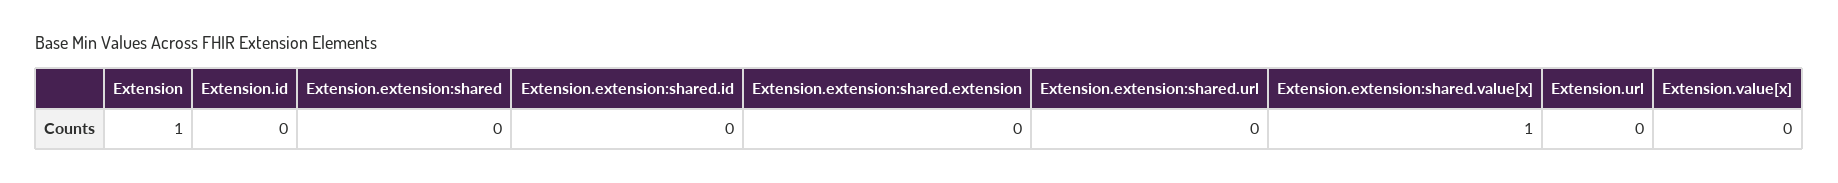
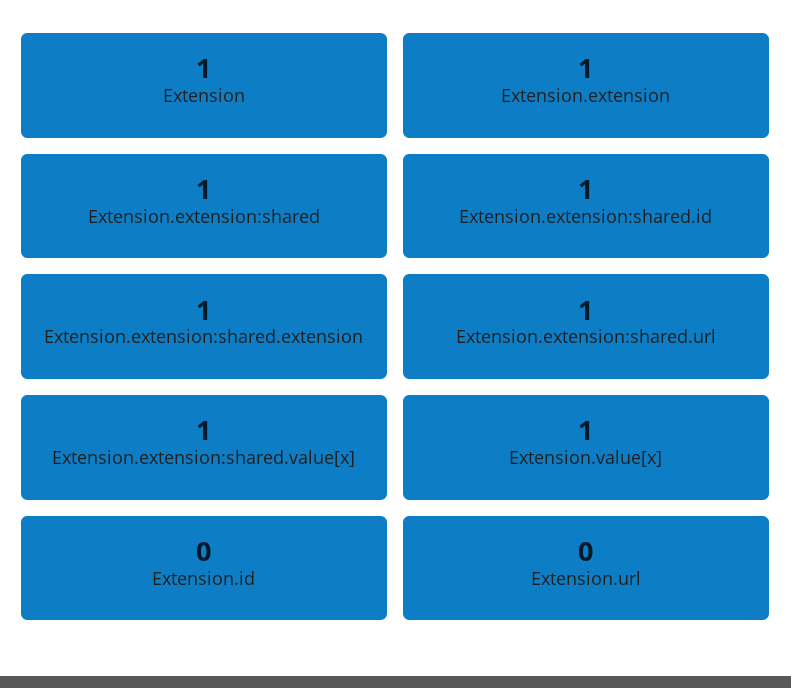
Extension.extension:shared: 0 -> 1
Extension.extension:shared.id: 0 -> 1
Extension.extension:shared.extension: 0 -> 1
Extension.extension:shared.url: 0 -> 1
Extension.value[x]: 0 -> 1
Extension.extension: none -> 1

